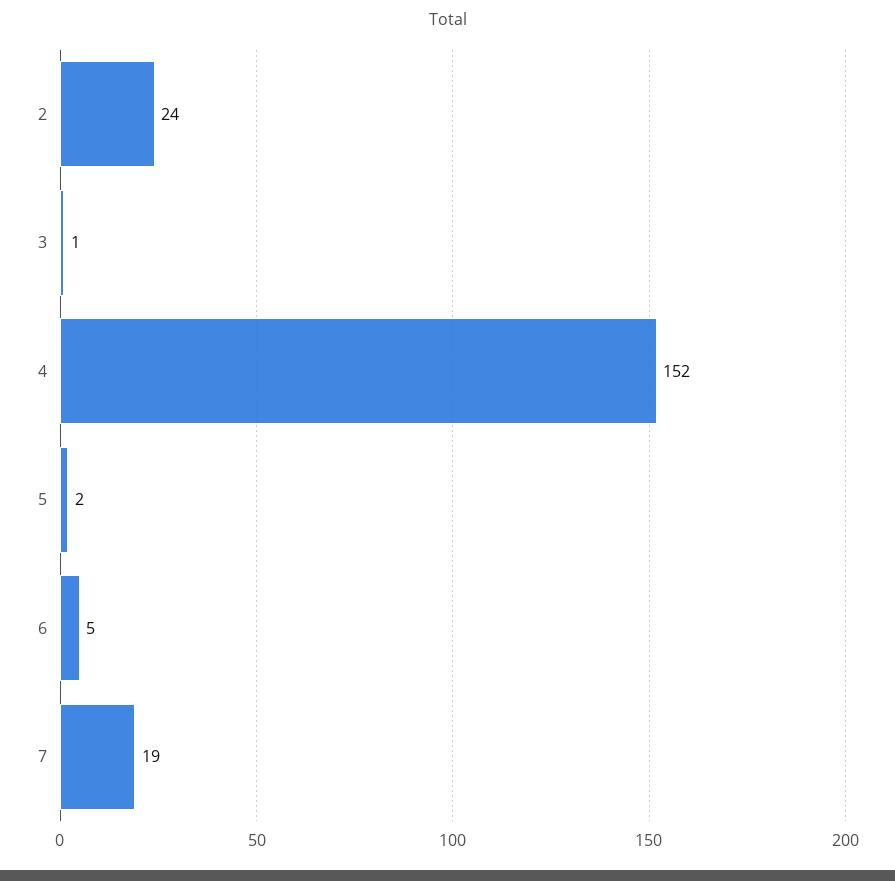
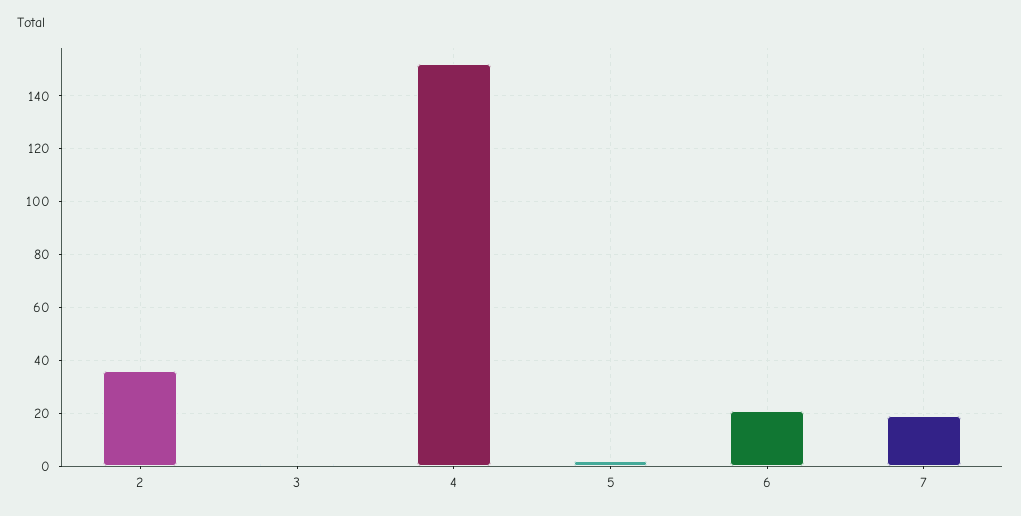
2: 24 -> 35
6: 5 -> 20

